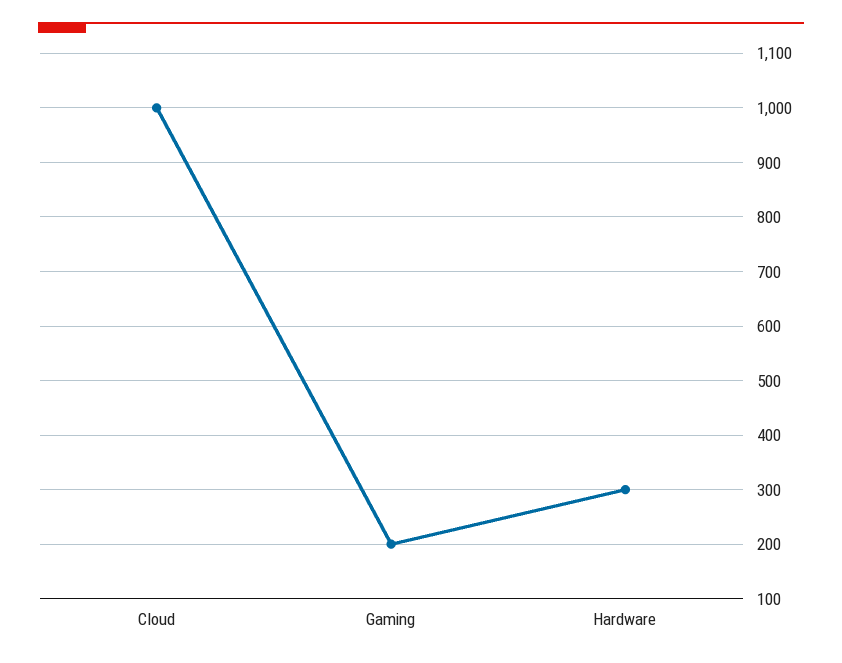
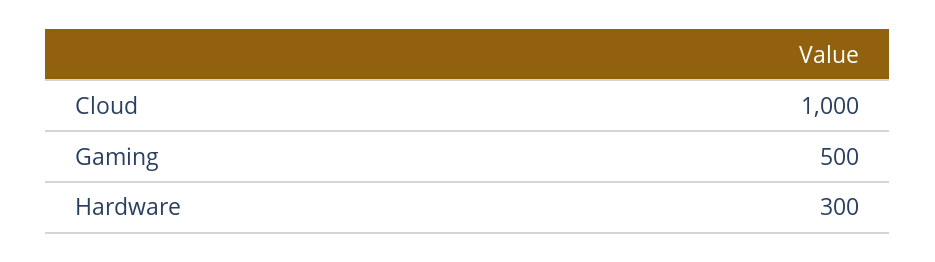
Gaming: 200 -> 500

